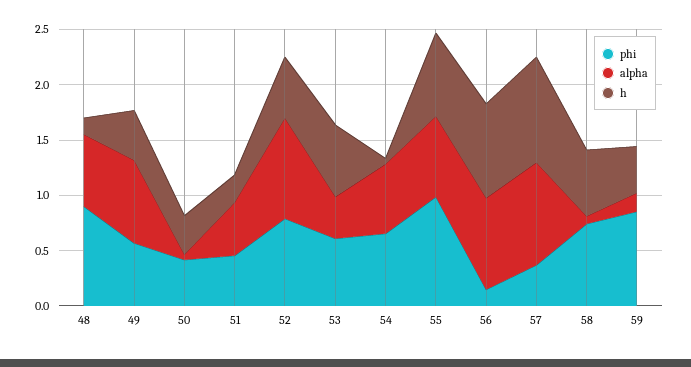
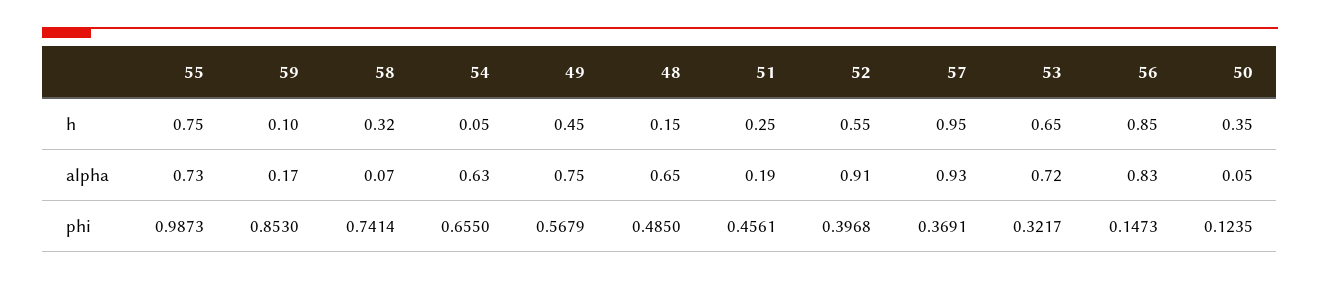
phi, 48: 0.9 -> 0.485
phi, 50: 0.4 -> 0.1235
alpha, 51: 0.5 -> 0.19
phi, 52: 0.8 -> 0.3968
phi, 53: 0.6 -> 0.3217
alpha, 53: 0.4 -> 0.72
h, 58: 0.6 -> 0.32
h, 59: 0.4 -> 0.1

